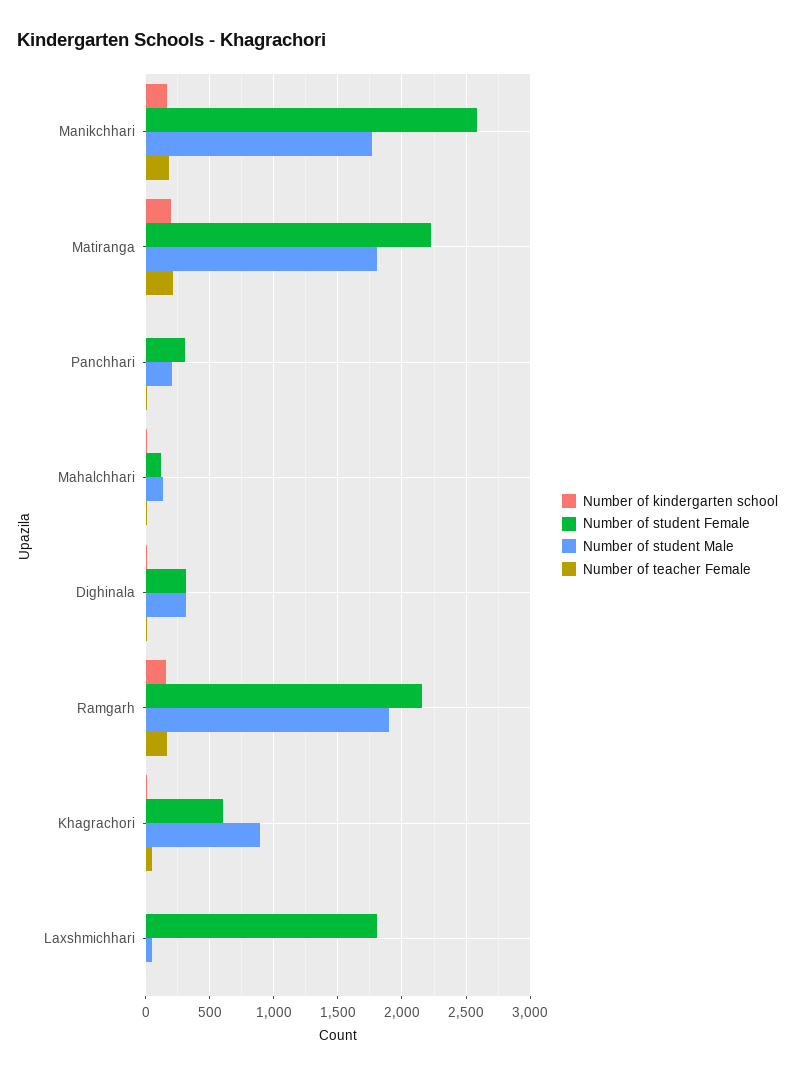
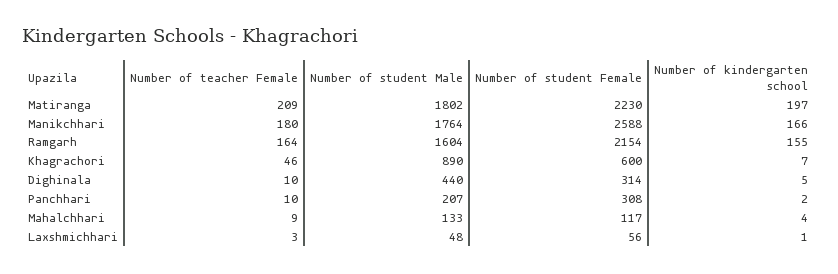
Number of student Male, Dighinala: 300 -> 440
Number of student Male, Ramgarh: 1900 -> 1604
Number of student Female, Laxshmichhari: 1800 -> 56

